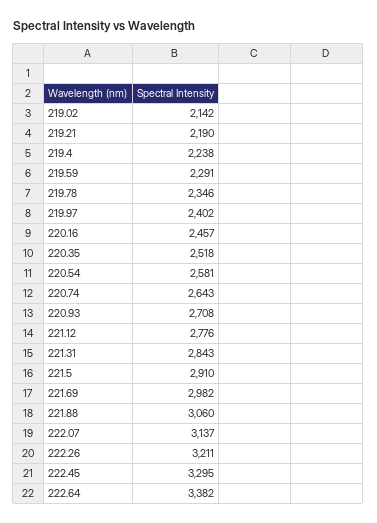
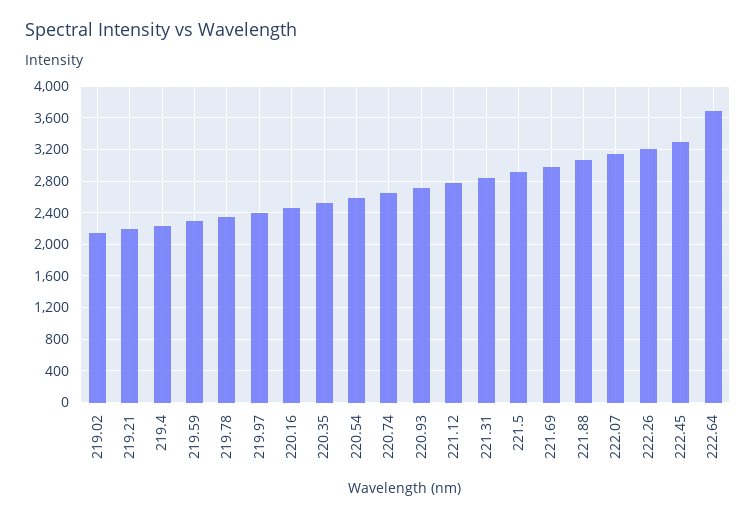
222.64: 3382 -> 3700

